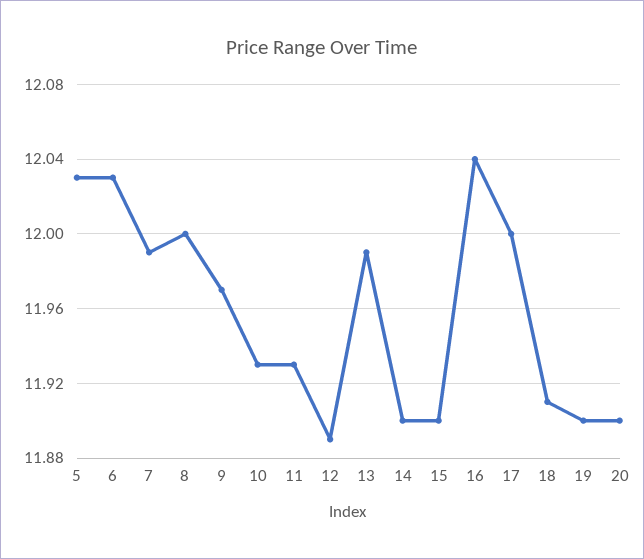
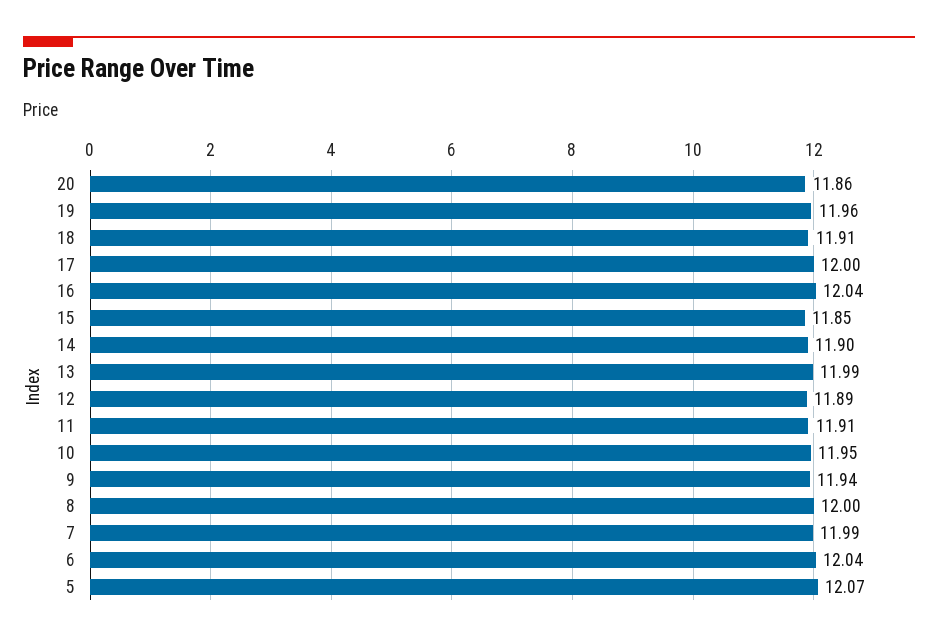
5: 12.03 -> 12.07
6: 12.03 -> 12.04
9: 11.97 -> 11.94
10: 11.93 -> 11.95
11: 11.93 -> 11.91
15: 11.9 -> 11.85
19: 11.9 -> 11.96
20: 11.9 -> 11.86

